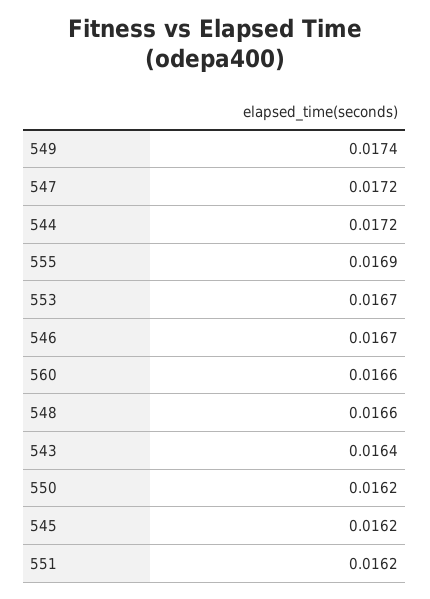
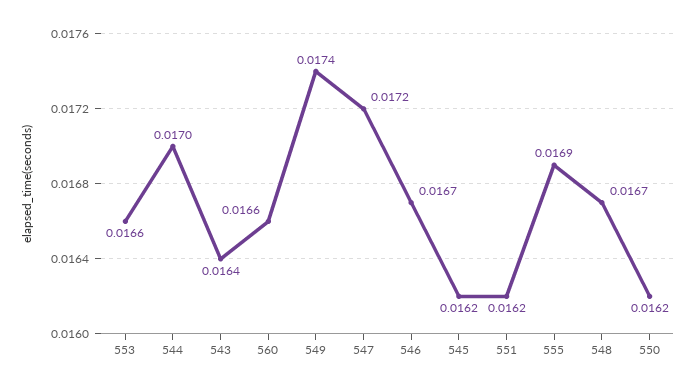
544: 0.0172 -> 0.017
553: 0.0167 -> 0.0166
548: 0.0166 -> 0.0167

